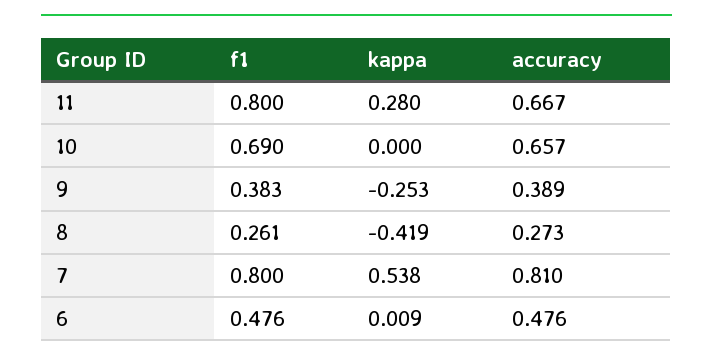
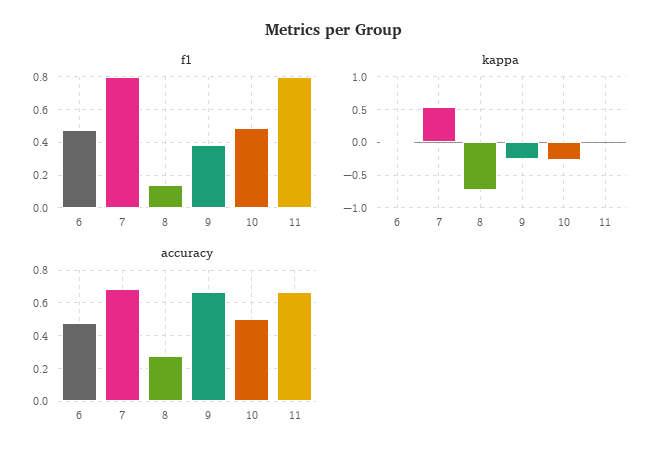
kappa, 11: 0.28 -> 0
f1, 10: 0.69 -> 0.5
kappa, 10: 0 -> -0.3
accuracy, 10: 0.657 -> 0.5
accuracy, 9: 0.389 -> 0.65
f1, 8: 0.261 -> 0.15
kappa, 8: -0.419 -> -0.7
accuracy, 7: 0.81 -> 0.7

